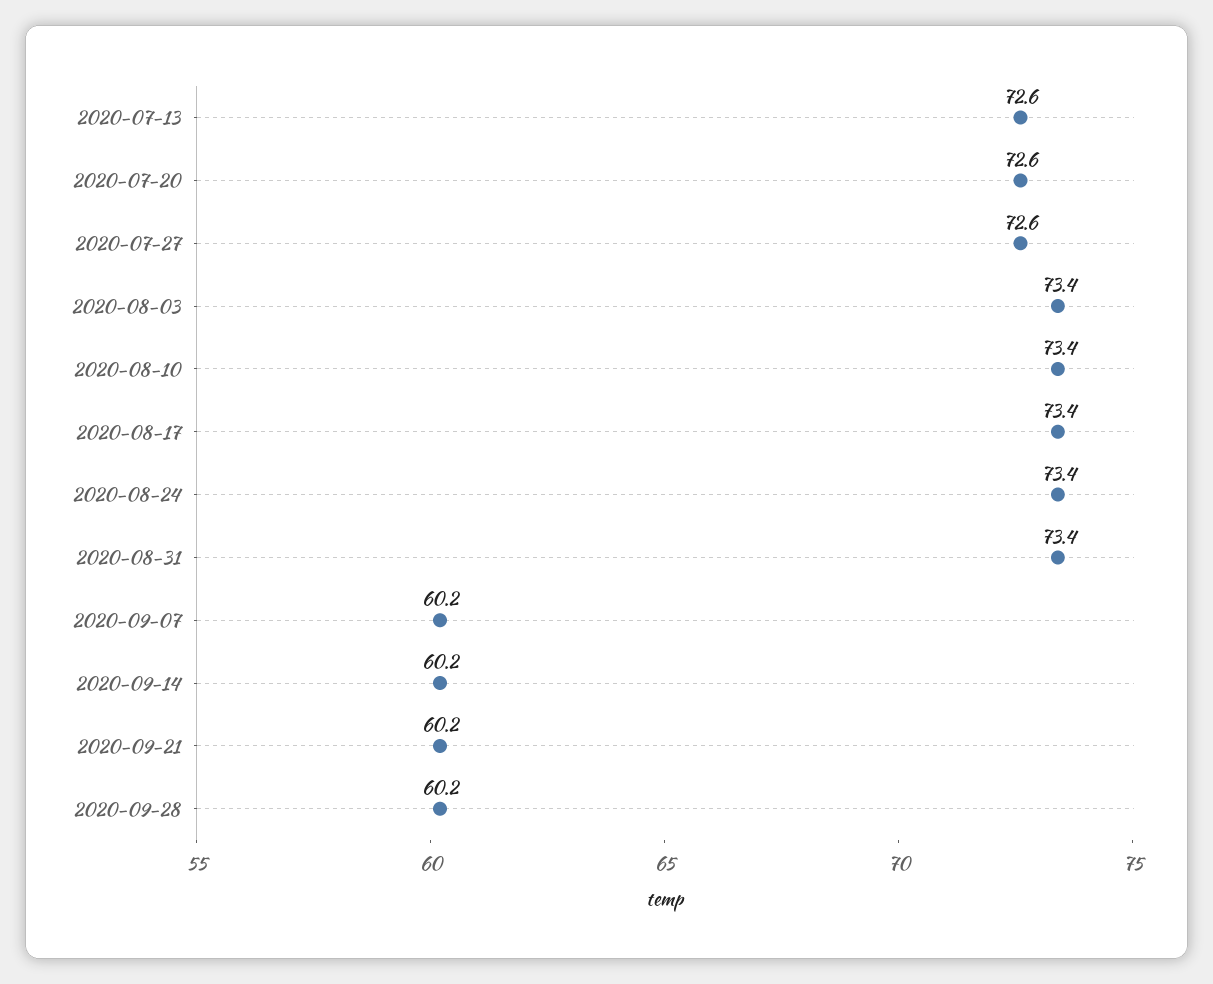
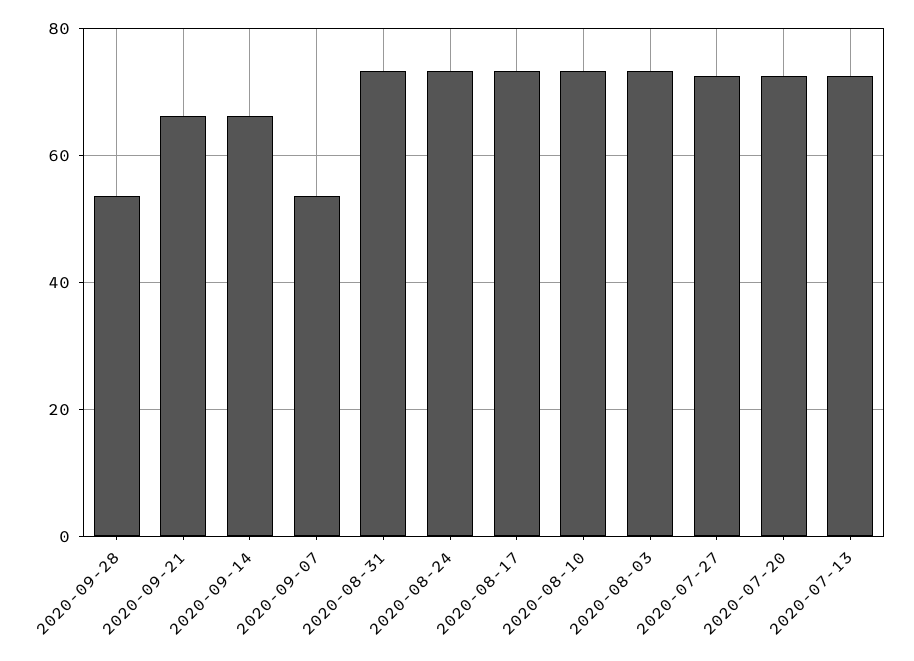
2020-09-07: 60.2 -> 54
2020-09-14: 60.2 -> 66
2020-09-21: 60.2 -> 66
2020-09-28: 60.2 -> 54

